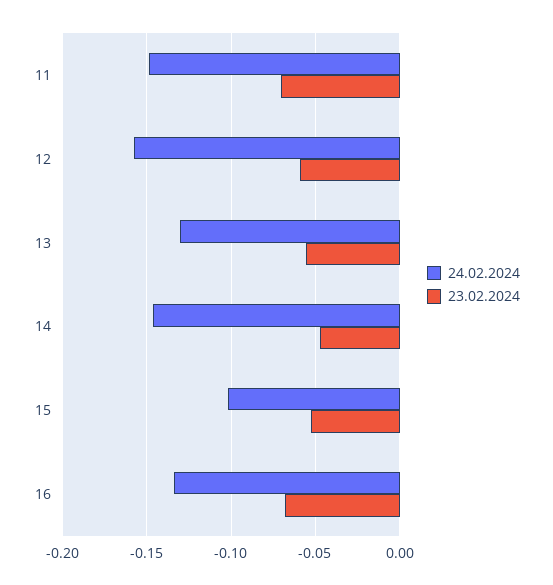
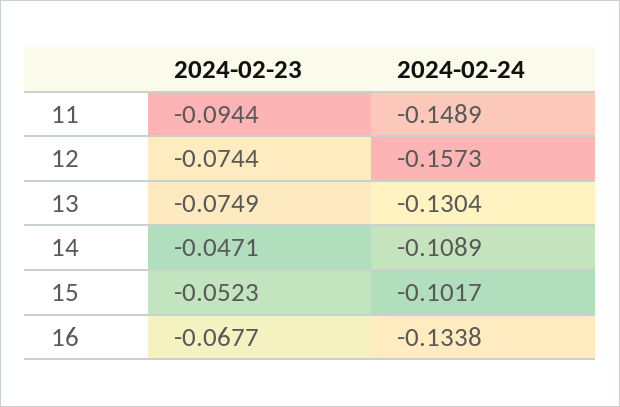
23.02.2024, 11: -0.07 -> -0.0944
23.02.2024, 12: -0.06 -> -0.0744
23.02.2024, 13: -0.055 -> -0.0749
24.02.2024, 14: -0.145 -> -0.1089

